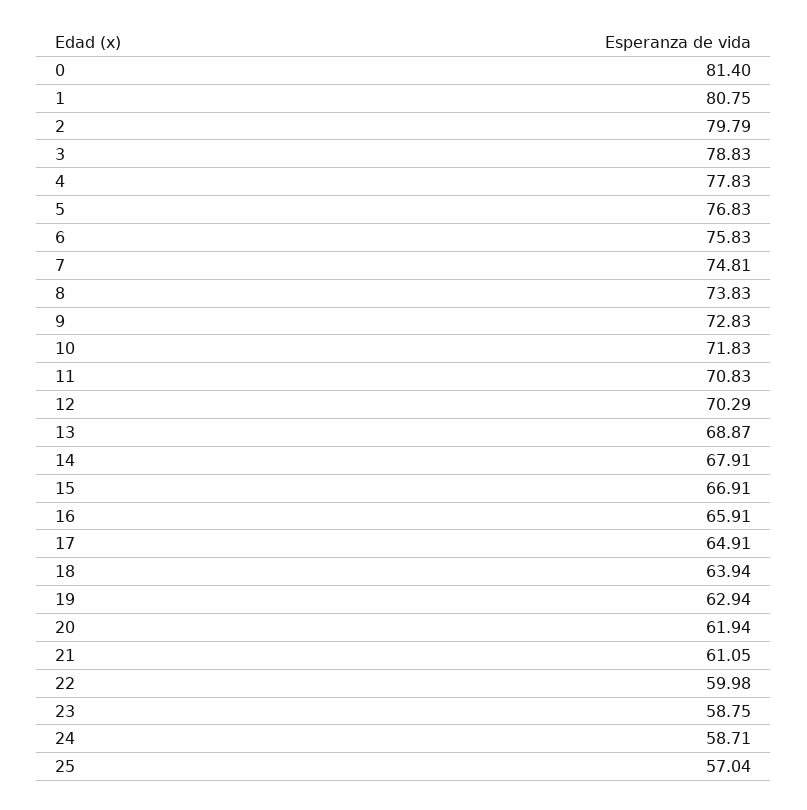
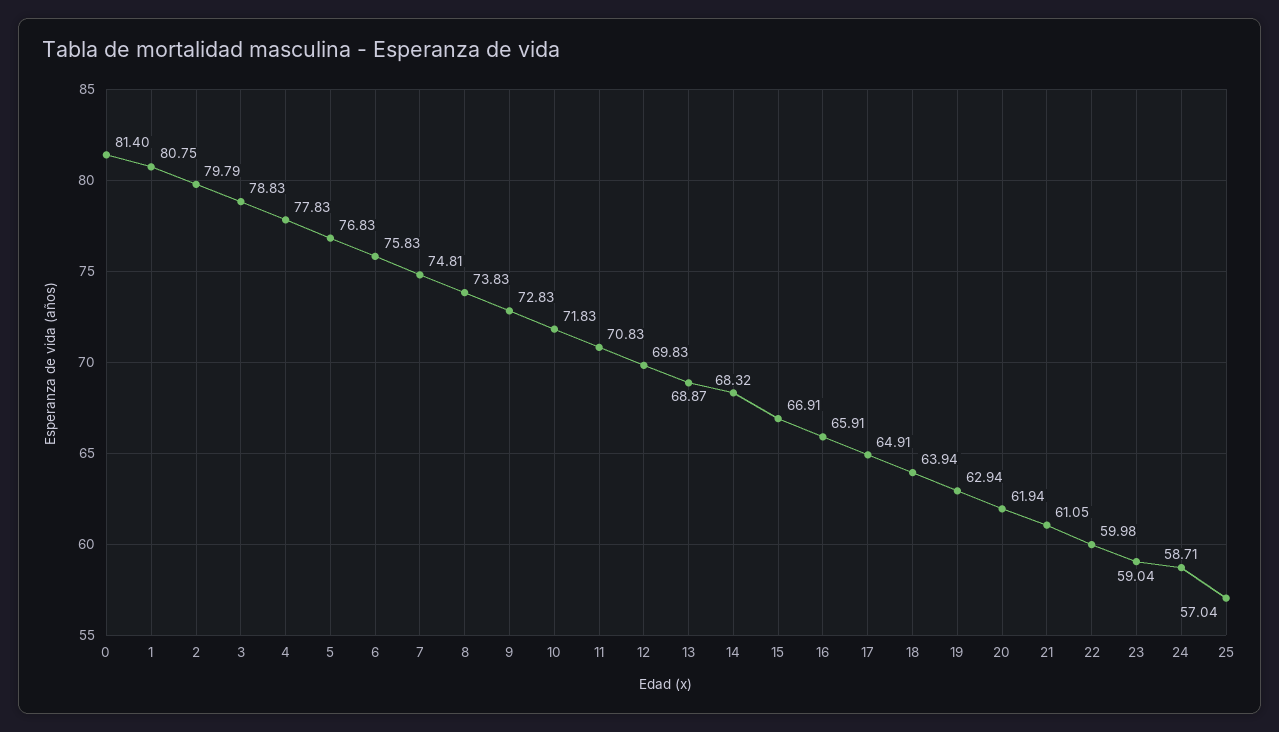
12: 70.29 -> 69.83
14: 67.91 -> 68.32
23: 58.75 -> 59.04

